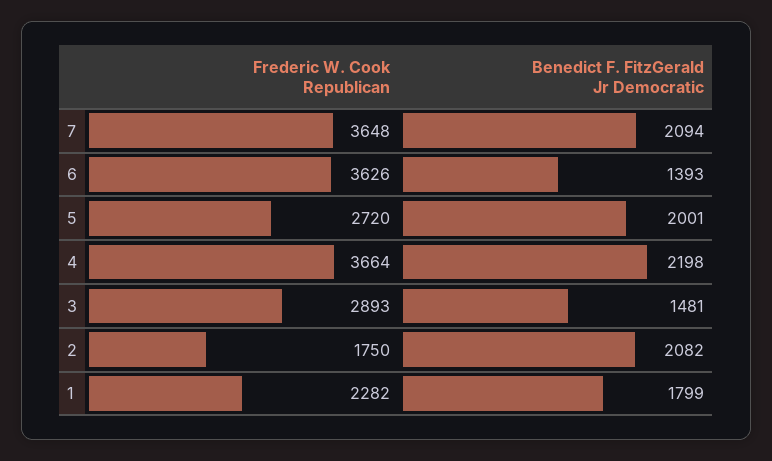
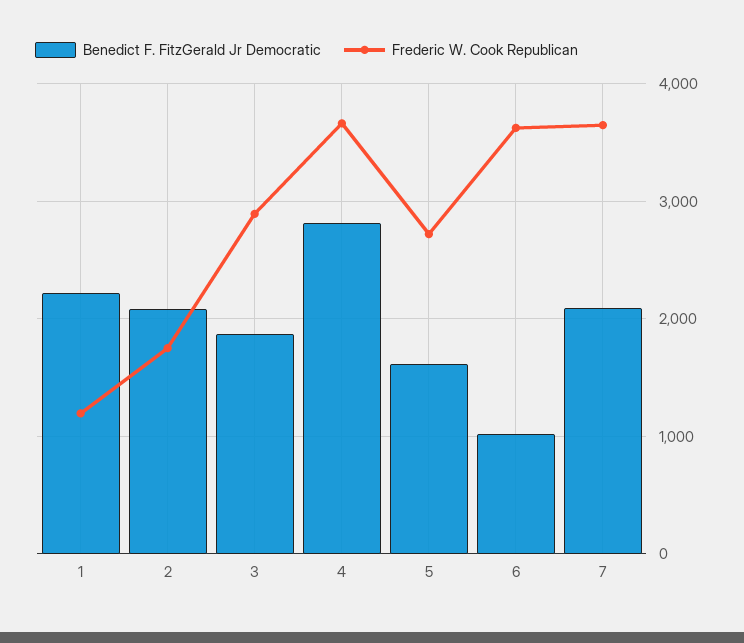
Benedict F. FitzGerald Jr Democratic, 6: 1393 -> 1000
Benedict F. FitzGerald Jr Democratic, 5: 2001 -> 1600
Benedict F. FitzGerald Jr Democratic, 4: 2198 -> 2800
Benedict F. FitzGerald Jr Democratic, 3: 1481 -> 1900
Frederic W. Cook Republican, 1: 2282 -> 1200
Benedict F. FitzGerald Jr Democratic, 1: 1799 -> 2200

